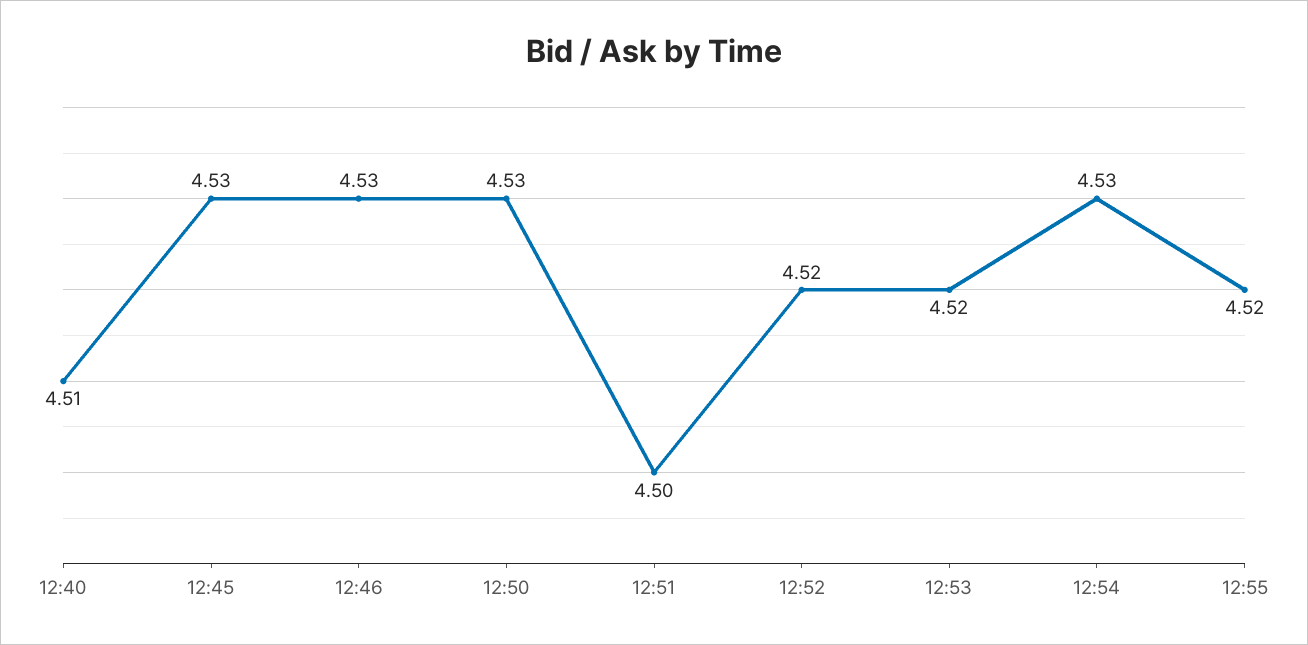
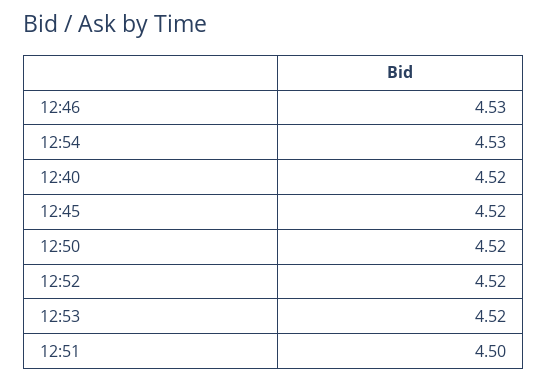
12:40: 4.51 -> 4.52
12:45: 4.53 -> 4.52
12:50: 4.53 -> 4.52
12:55: 4.52 -> none

